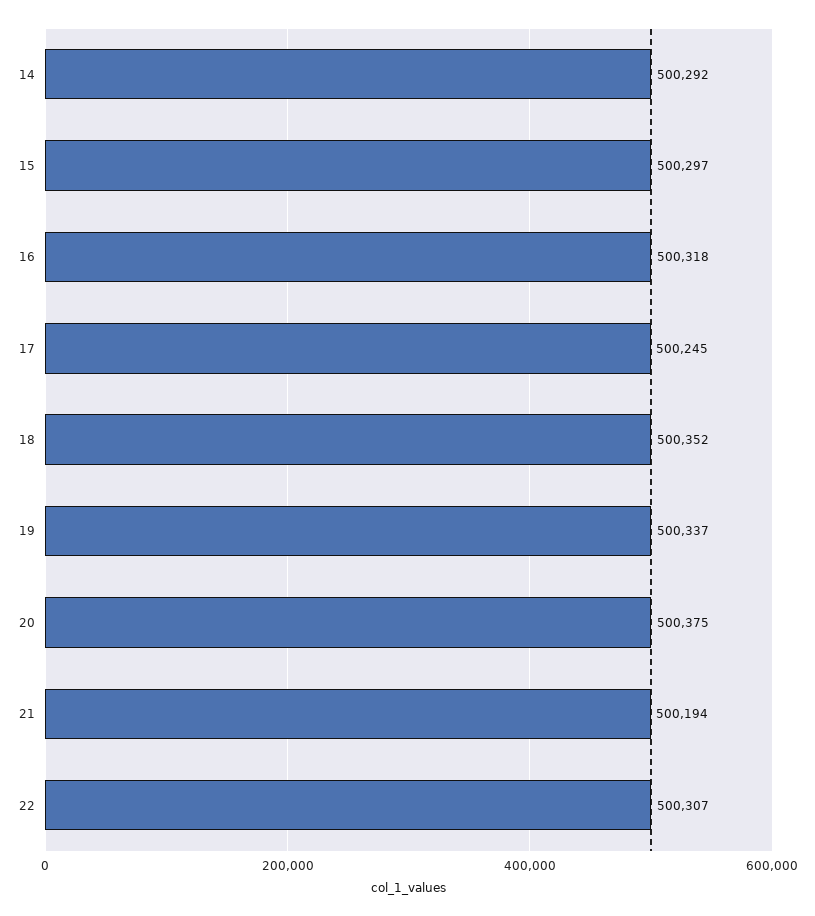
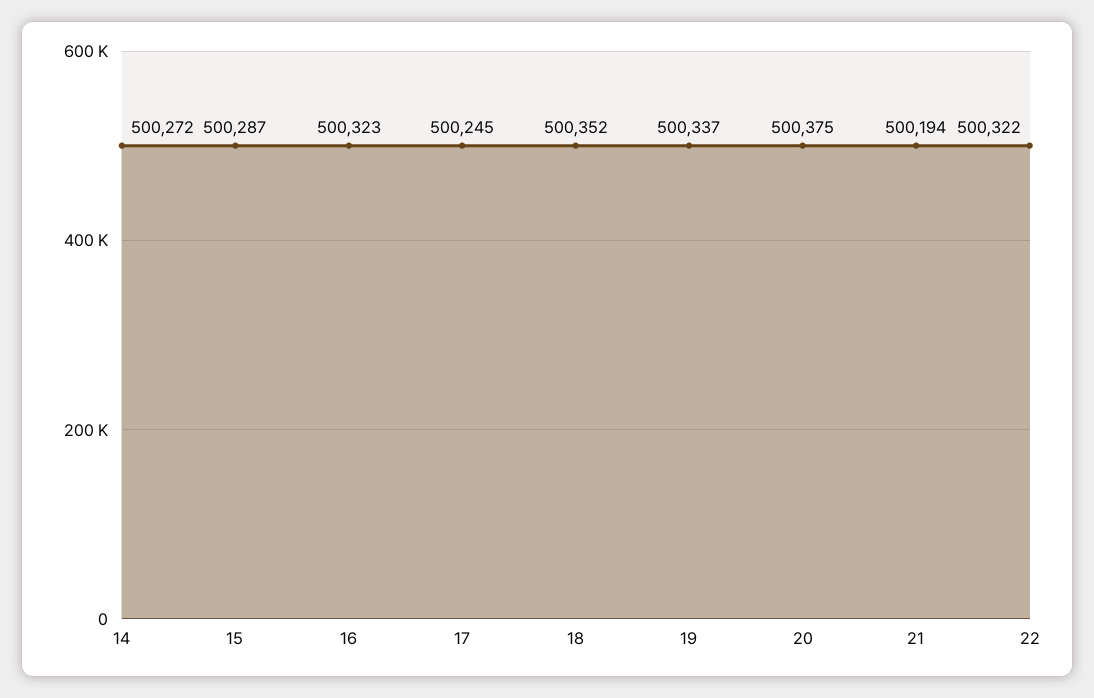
14: 500292 -> 500272
15: 500297 -> 500287
16: 500318 -> 500323
22: 500307 -> 500322

